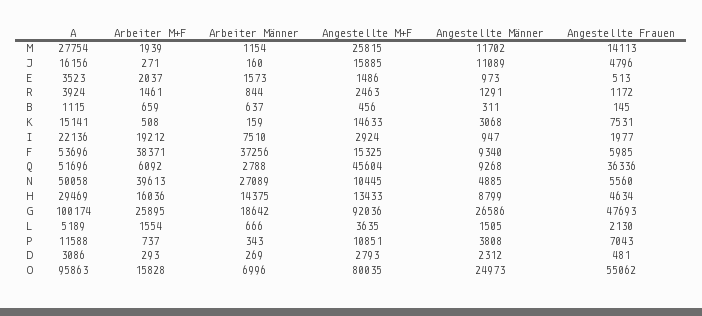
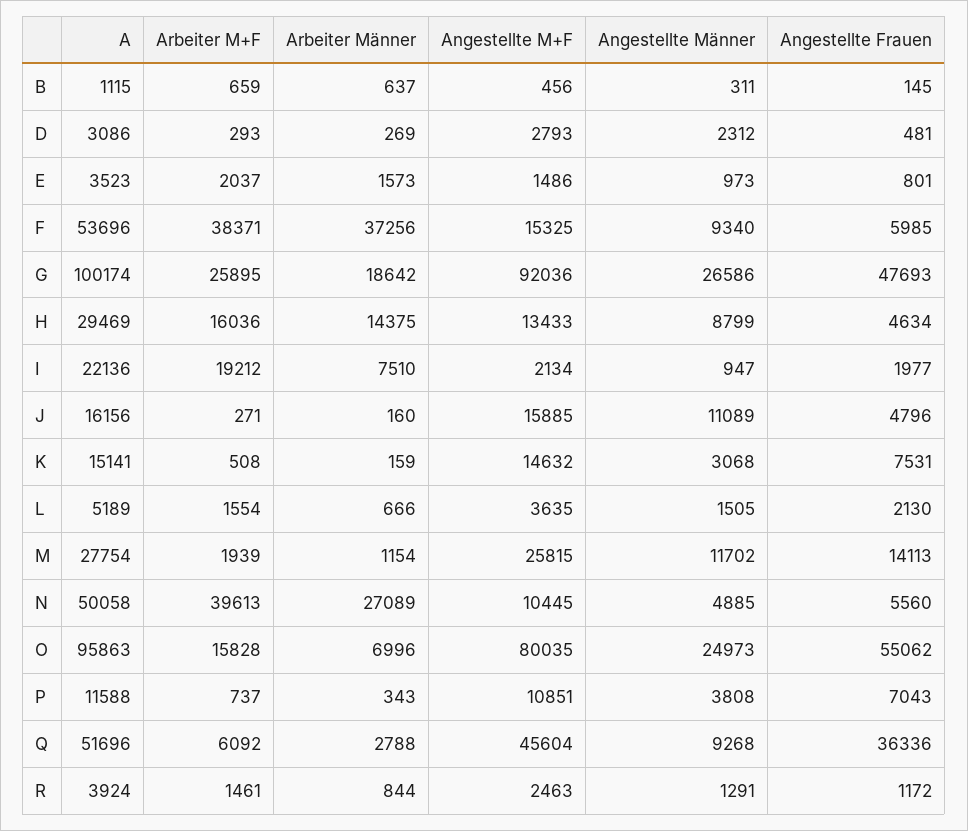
Angestellte Frauen, E: 513 -> 801
Angestellte M+F, K: 14633 -> 14632
Angestellte M+F, I: 2924 -> 2134

